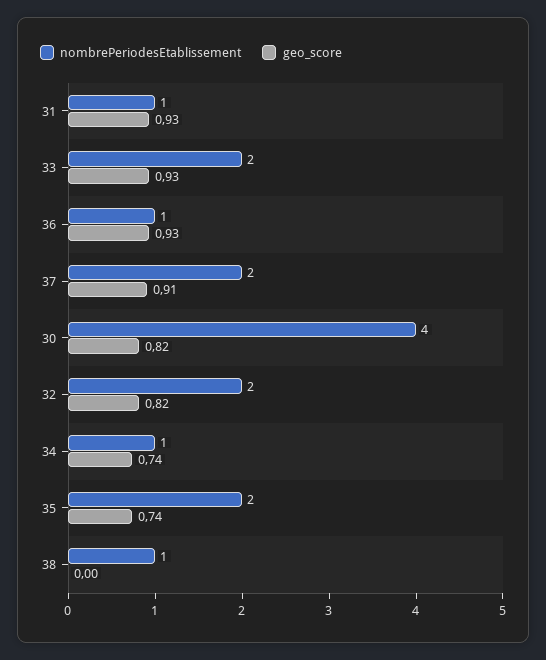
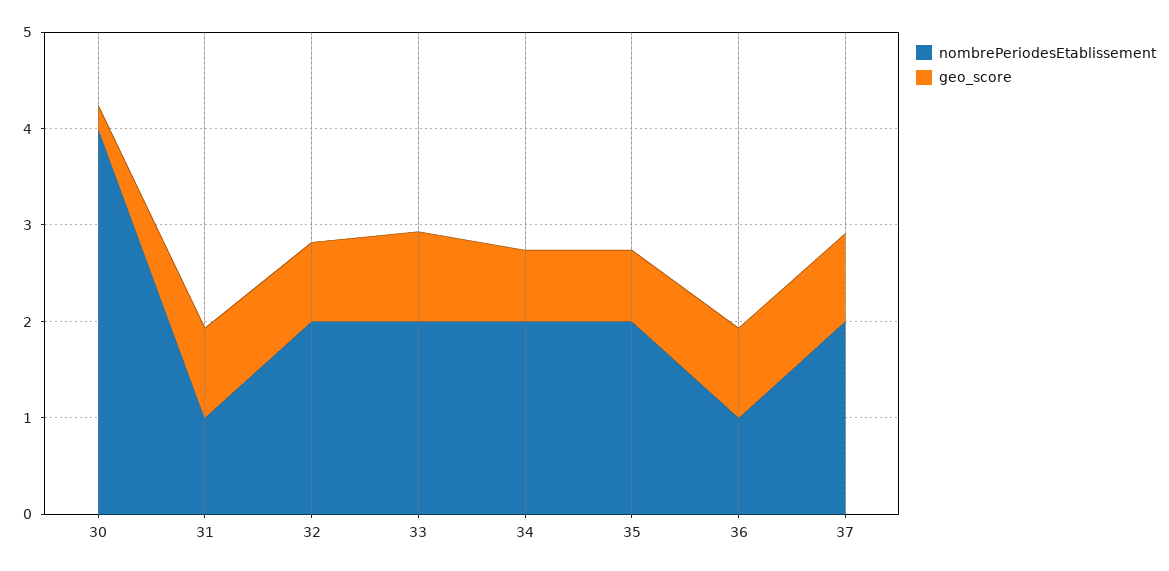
geo_score, 30: 0.82 -> 0.2
nombrePeriodesEtablissement, 34: 1 -> 2
nombrePeriodesEtablissement, 38: 1 -> none
geo_score, 38: 0 -> none

